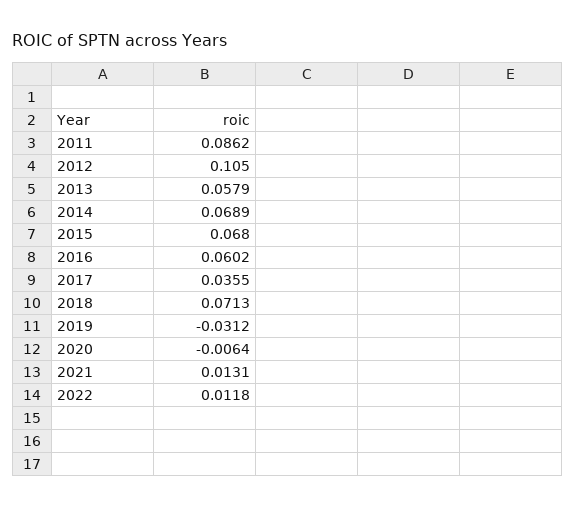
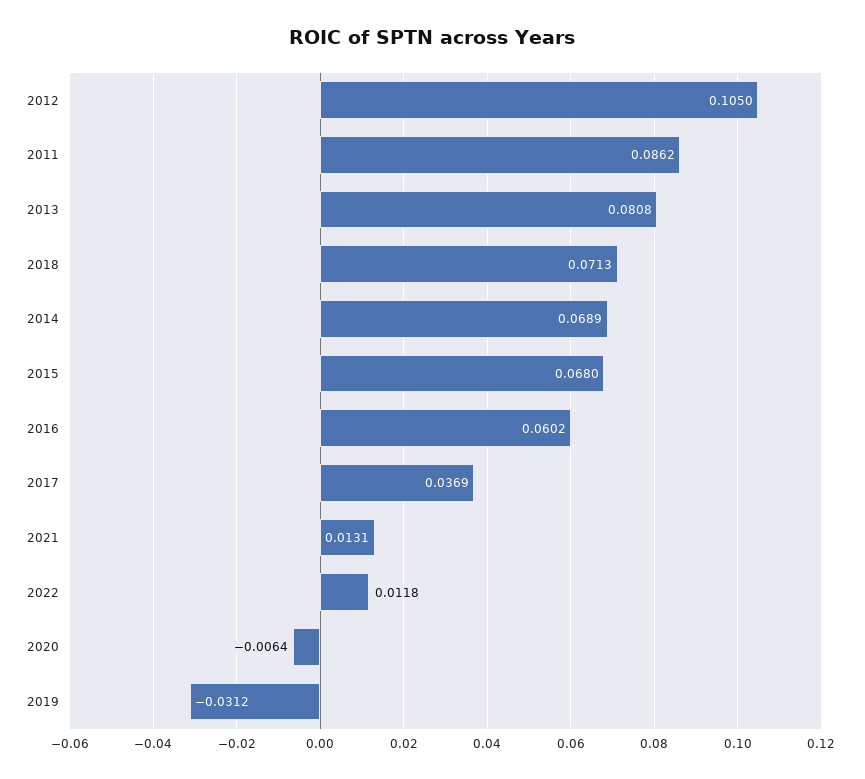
2013: 0.0579 -> 0.0808
2017: 0.0355 -> 0.0369

